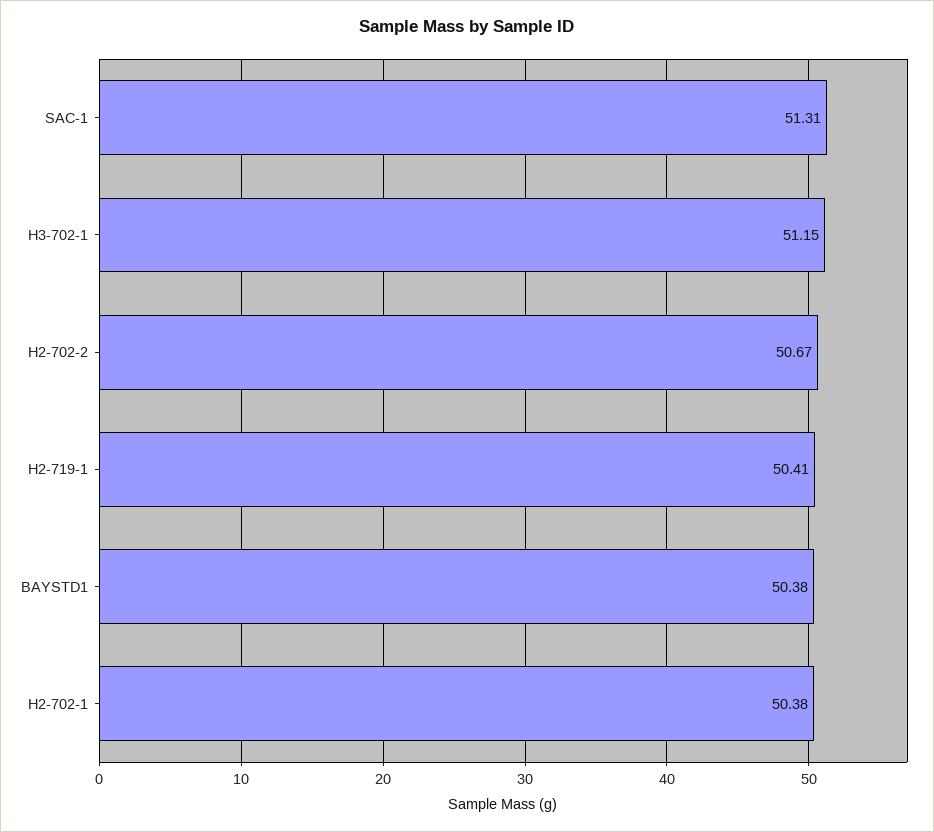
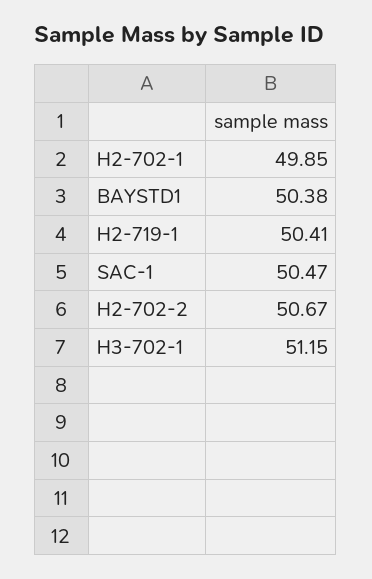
SAC-1: 51.31 -> 50.47
H2-702-1: 50.38 -> 49.85

